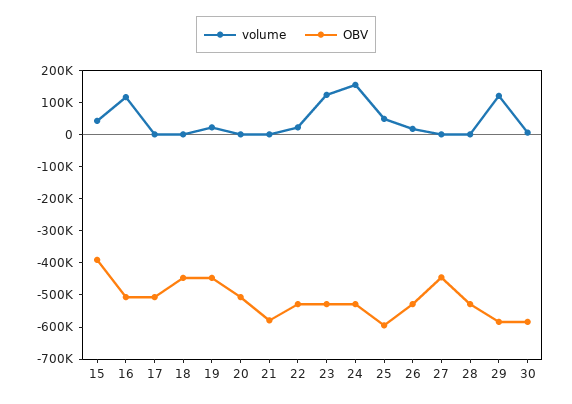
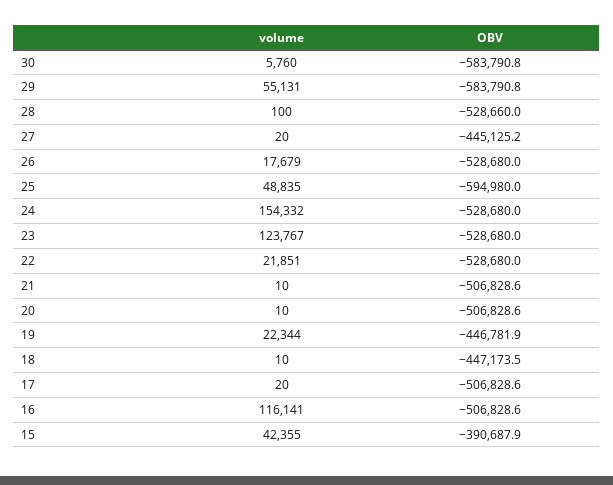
OBV, 21: -575000 -> -506828.6
volume, 29: 125000 -> 55131

